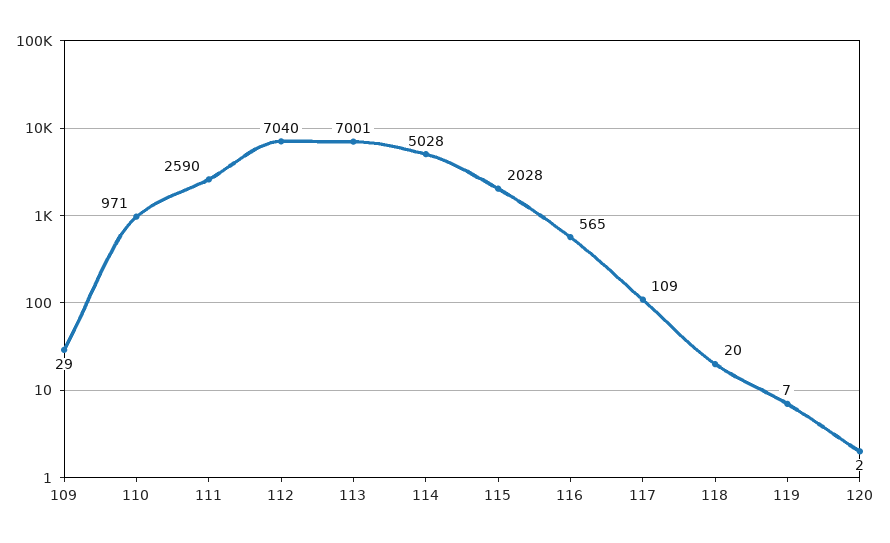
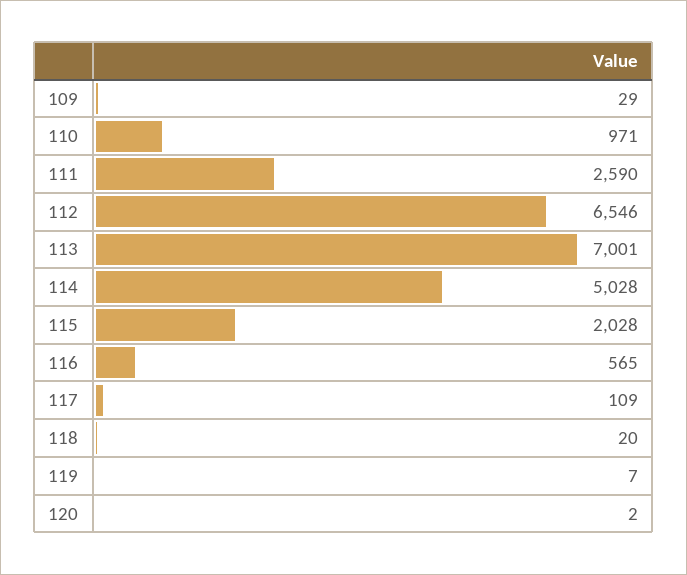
112: 7040 -> 6546

